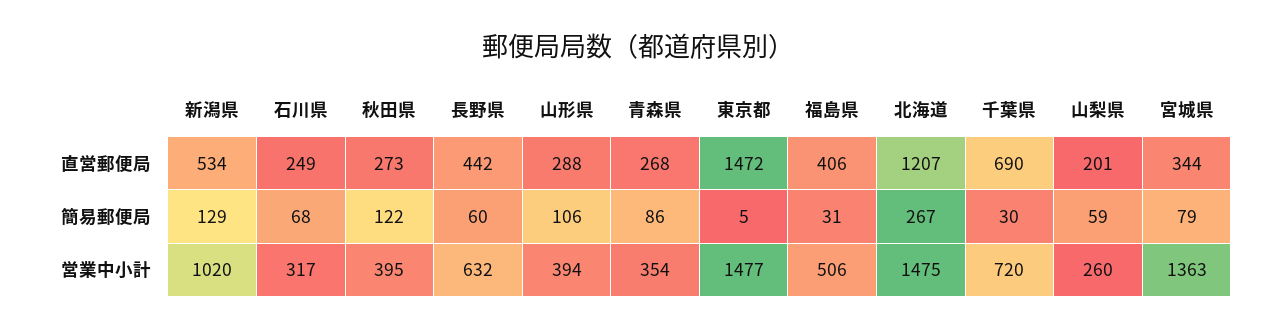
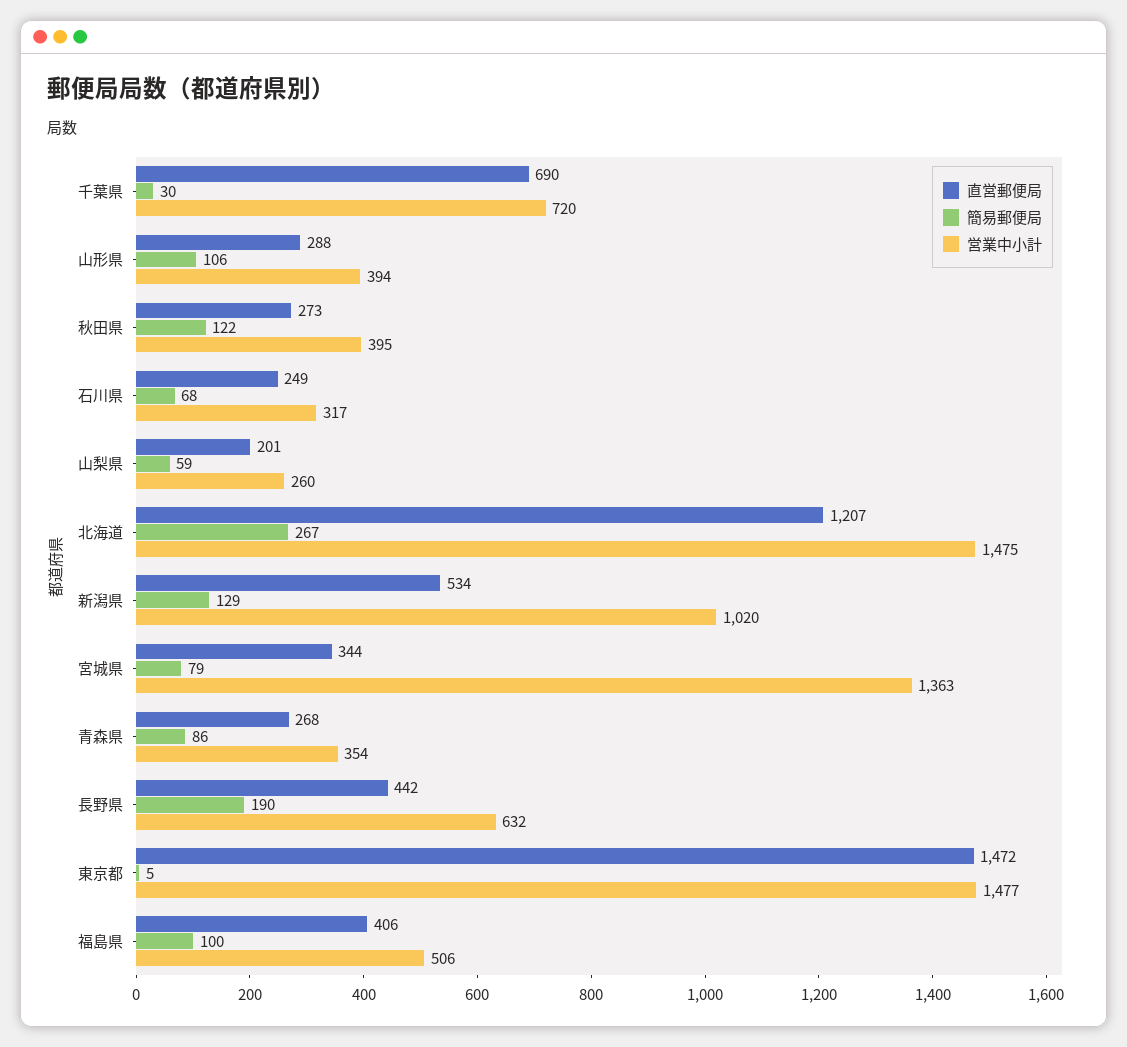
簡易郵便局, 長野県: 60 -> 190
簡易郵便局, 福島県: 31 -> 100

